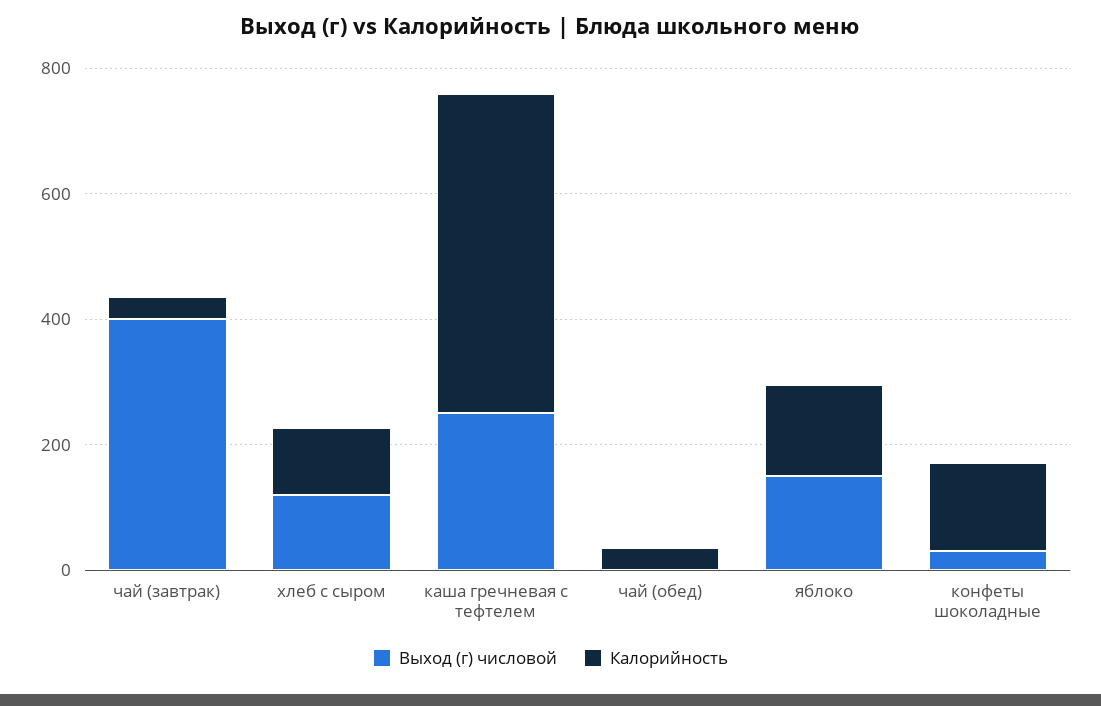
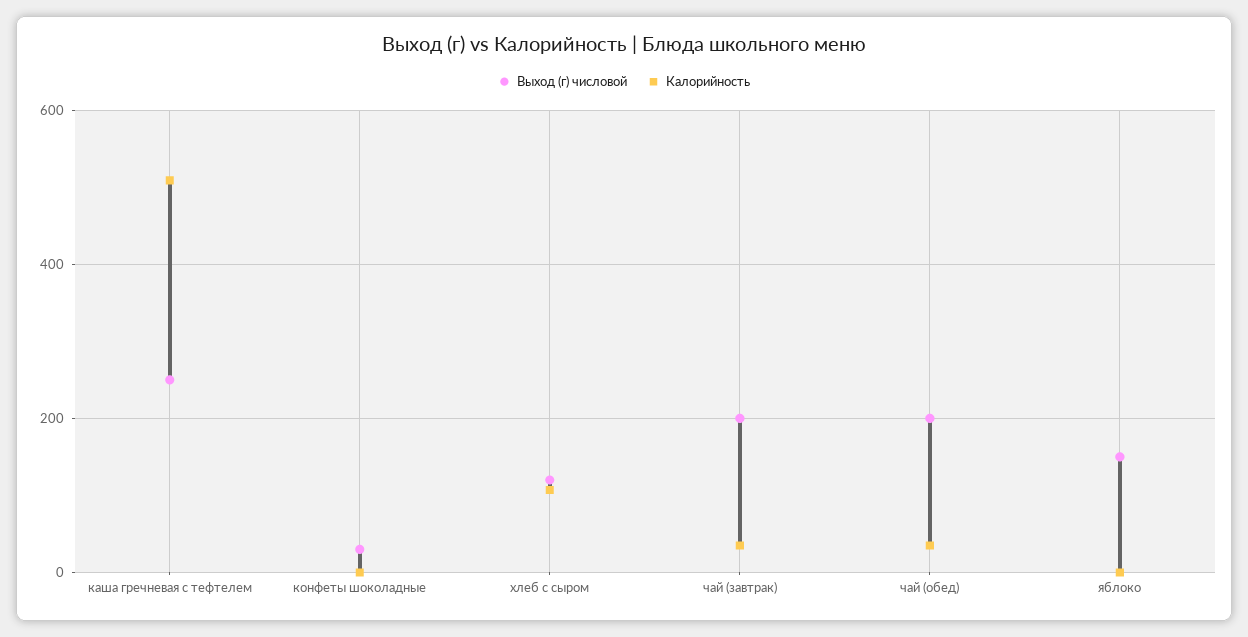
Выход (г) числовой, чай (завтрак): 400 -> 200
Выход (г) числовой, чай (обед): 0 -> 200
Калорийность, яблоко: 150 -> 0
Калорийность, конфеты шоколадные: 150 -> 0

